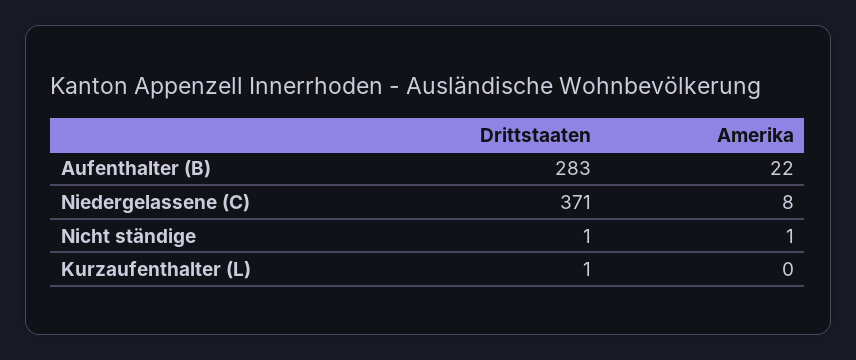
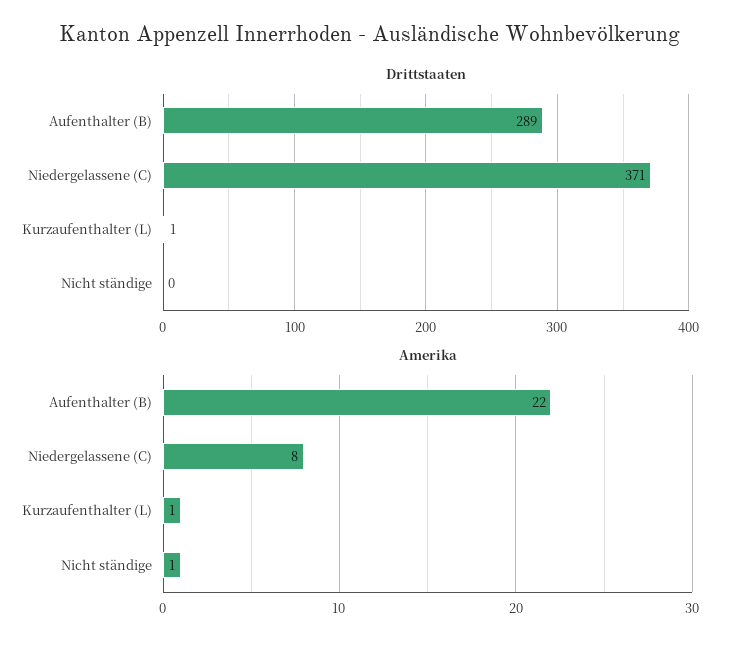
Drittstaaten, Aufenthalter (B): 283 -> 289
Drittstaaten, Nicht ständige: 1 -> 0
Amerika, Kurzaufenthalter (L): 0 -> 1

